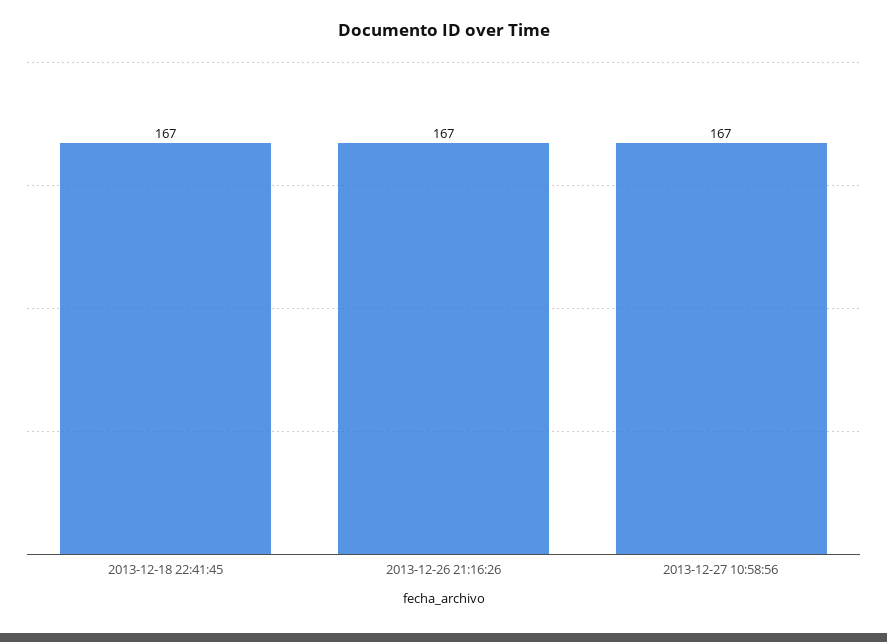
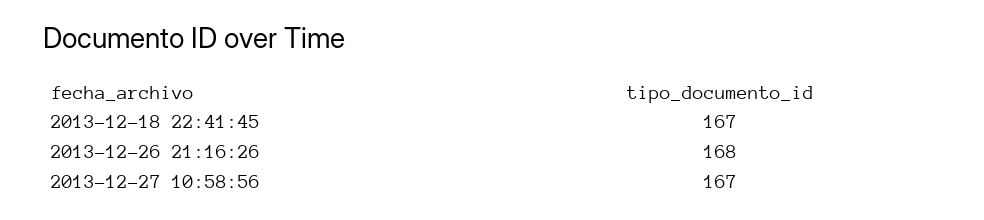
2013-12-26 21:16:26: 167 -> 168

